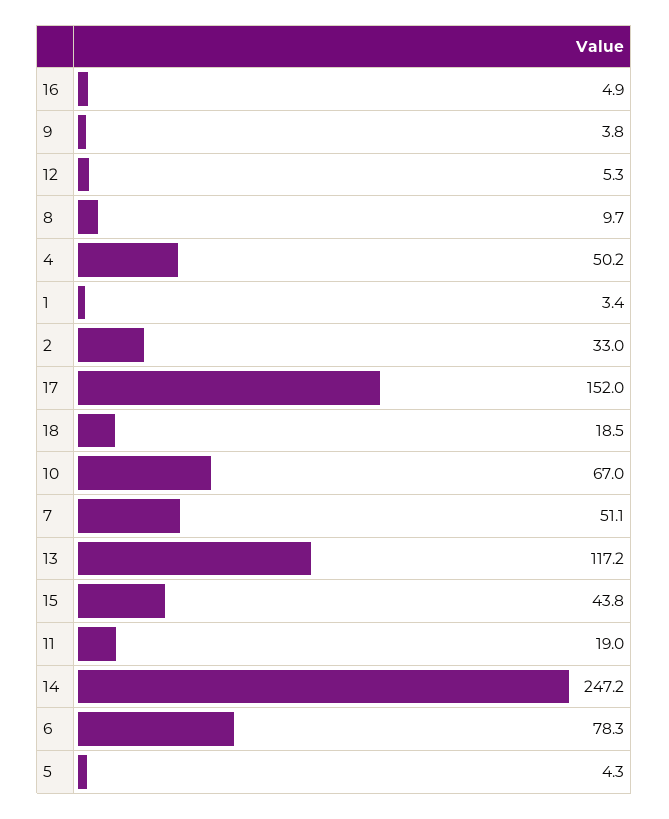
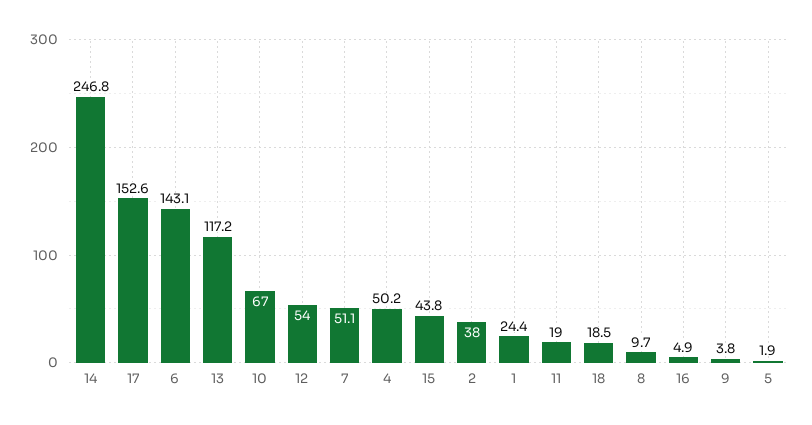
12: 5.3 -> 54
1: 3.4 -> 24.4
2: 33 -> 38
17: 152 -> 152.6
14: 247.2 -> 246.8
6: 78.3 -> 143.1
5: 4.3 -> 1.9

